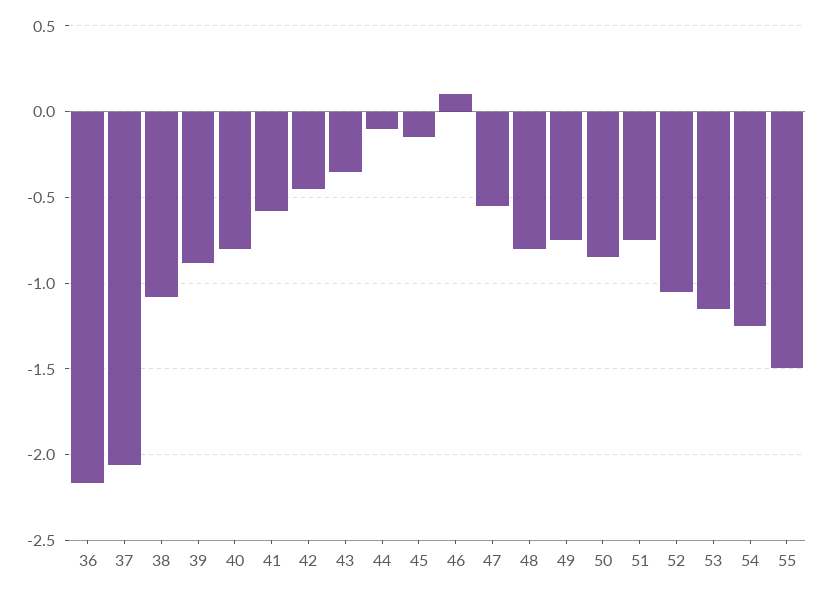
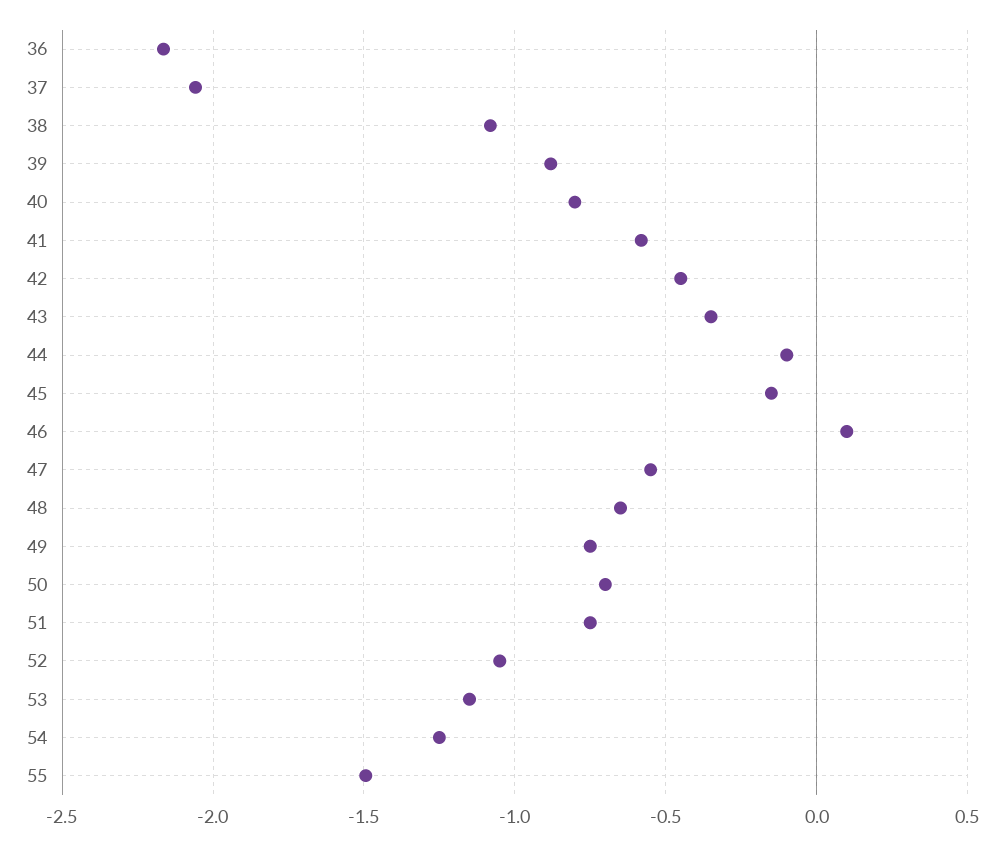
48: -0.8 -> -0.65
50: -0.85 -> -0.7

